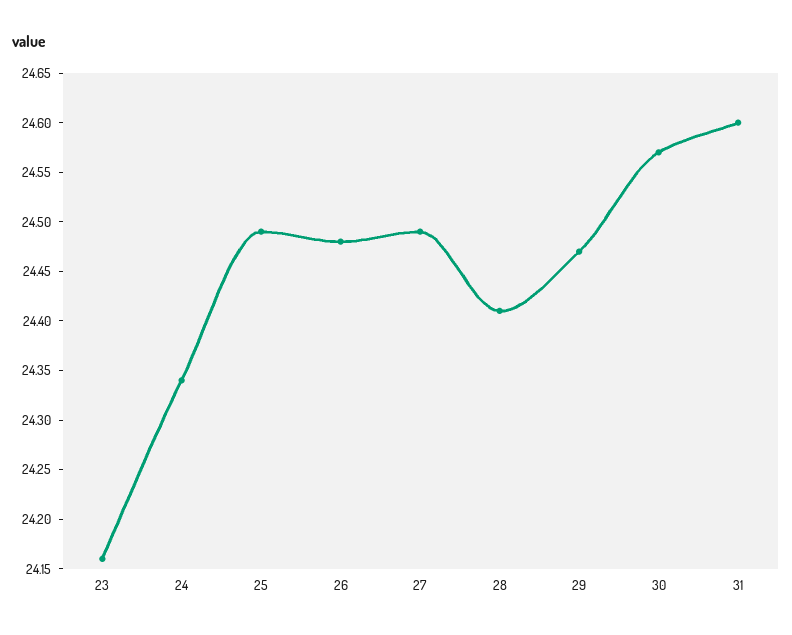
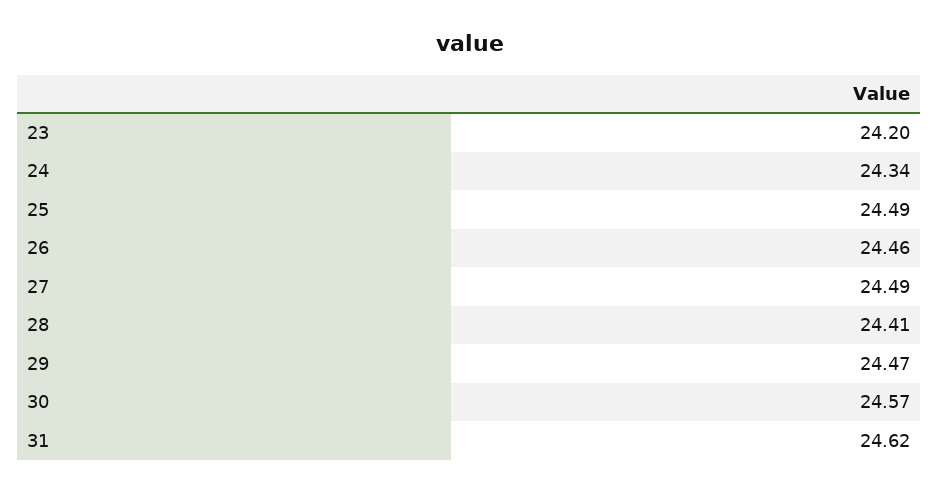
23: 24.16 -> 24.2
26: 24.48 -> 24.46
31: 24.6 -> 24.62

